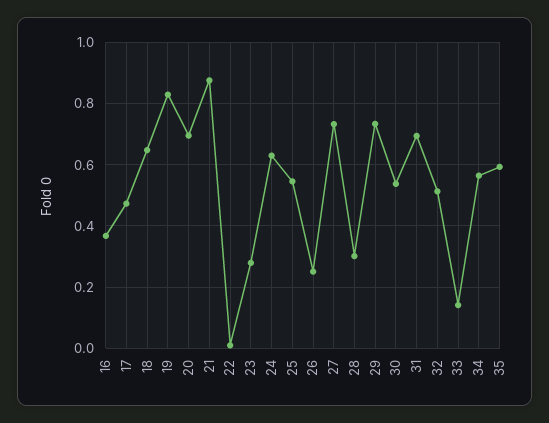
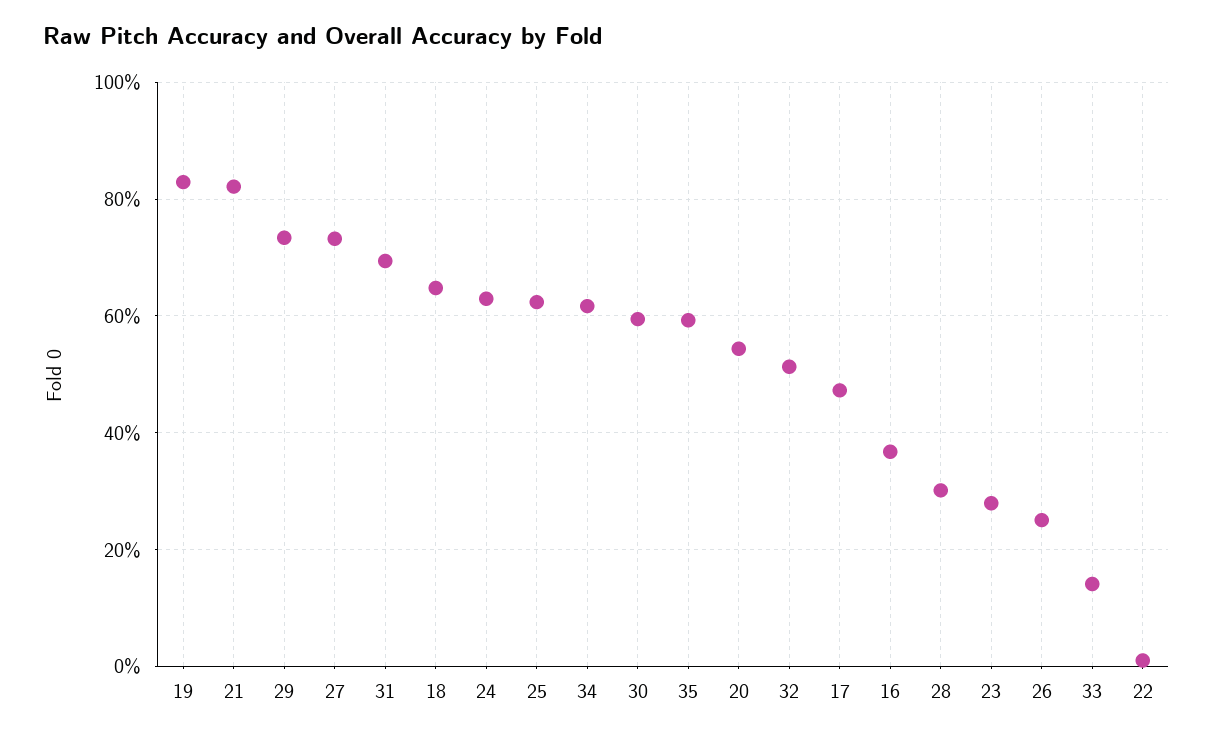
20: 0.7 -> 0.54
21: 0.88 -> 0.82
25: 0.54 -> 0.62
30: 0.54 -> 0.6
34: 0.56 -> 0.62

